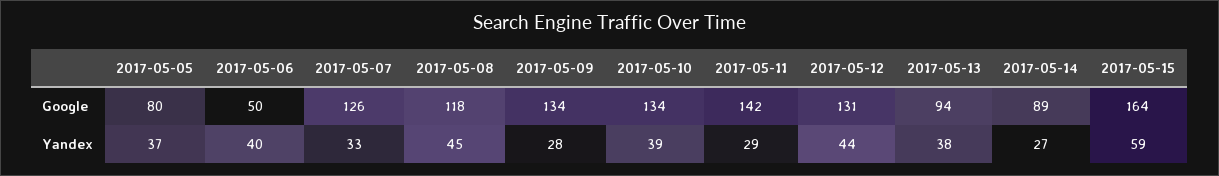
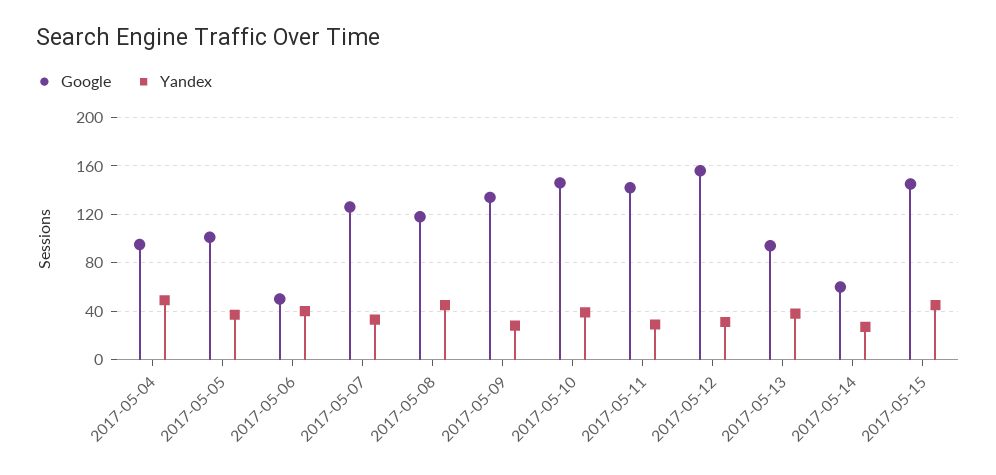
Google, 2017-05-05: 80 -> 100
Google, 2017-05-10: 134 -> 145
Google, 2017-05-12: 131 -> 155
Google, 2017-05-14: 89 -> 60
Google, 2017-05-15: 164 -> 145
Yandex, 2017-05-12: 44 -> 30
Yandex, 2017-05-15: 59 -> 45
Google, 2017-05-04: none -> 95
Yandex, 2017-05-04: none -> 50

